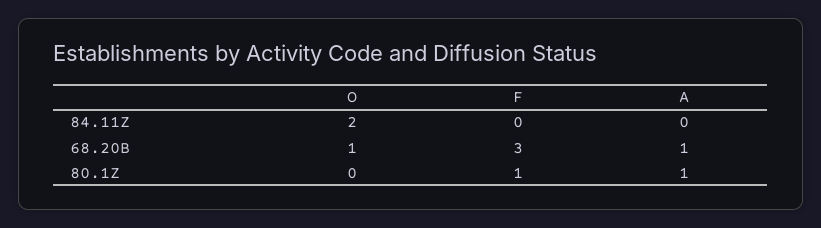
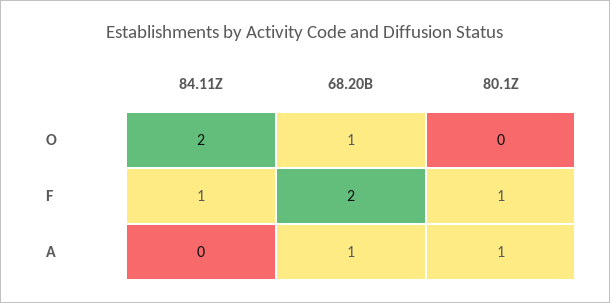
F, 84.11Z: 0 -> 1
F, 68.20B: 3 -> 2

